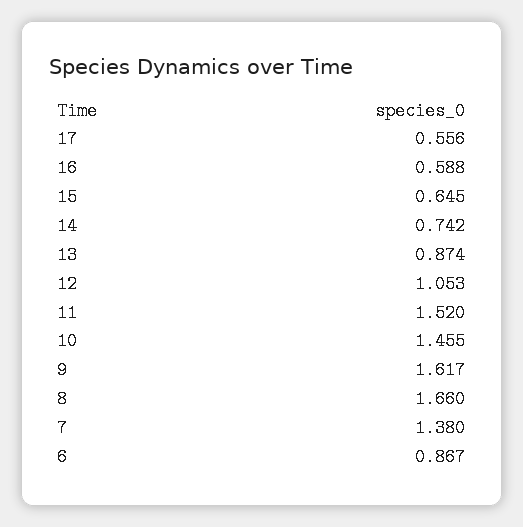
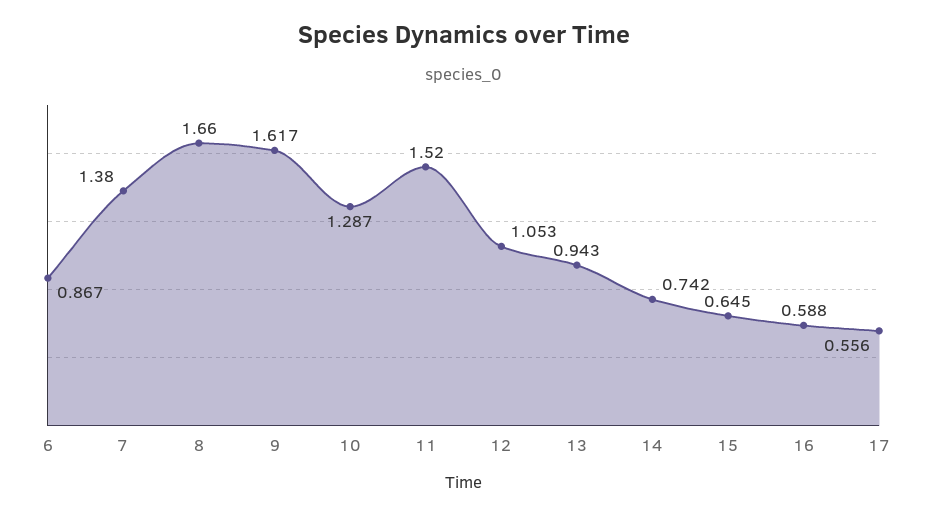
13: 0.874 -> 0.943
10: 1.455 -> 1.287

